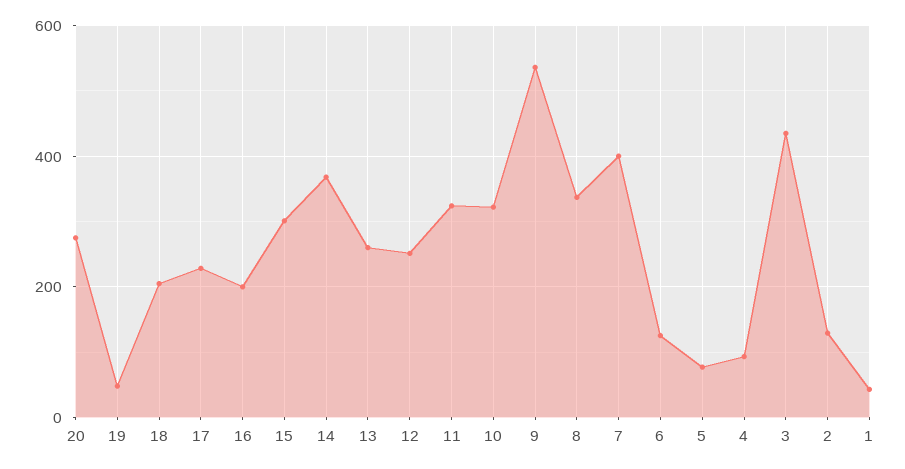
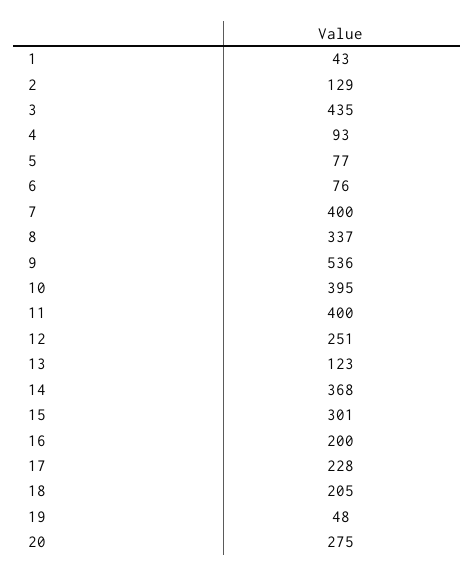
13: 260 -> 123
11: 320 -> 400
10: 320 -> 395
6: 120 -> 76

